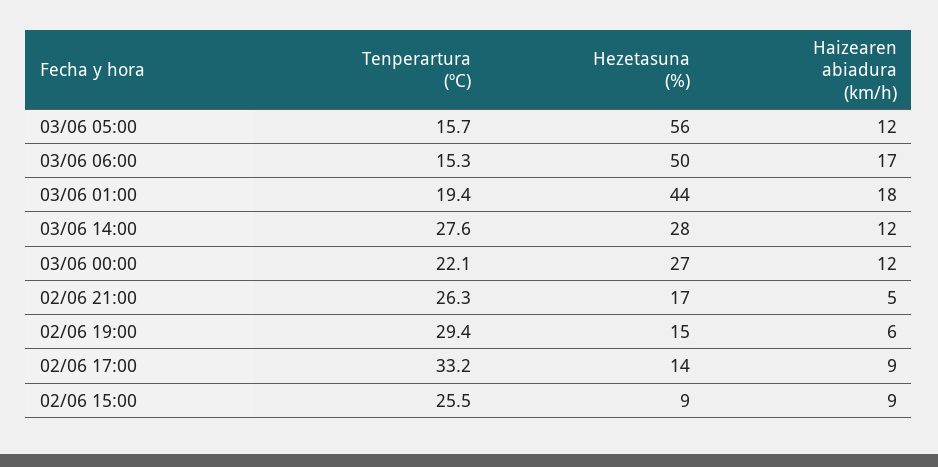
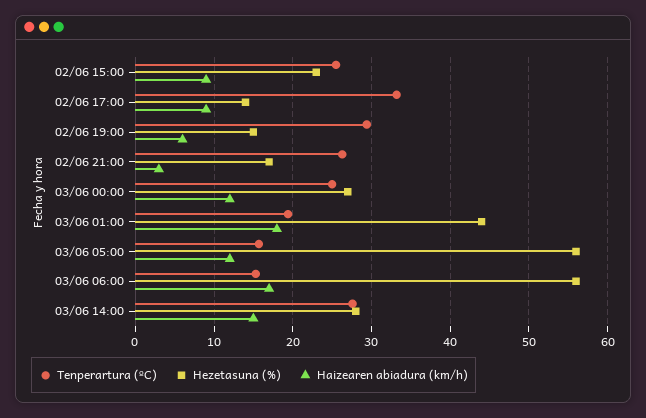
Hezetasuna (%), 03/06 06:00: 50 -> 56
Haizearen abiadura (km/h), 03/06 14:00: 12 -> 15
Tenperartura (ºC), 03/06 00:00: 22.1 -> 25
Haizearen abiadura (km/h), 02/06 21:00: 5 -> 3
Hezetasuna (%), 02/06 15:00: 9 -> 23

